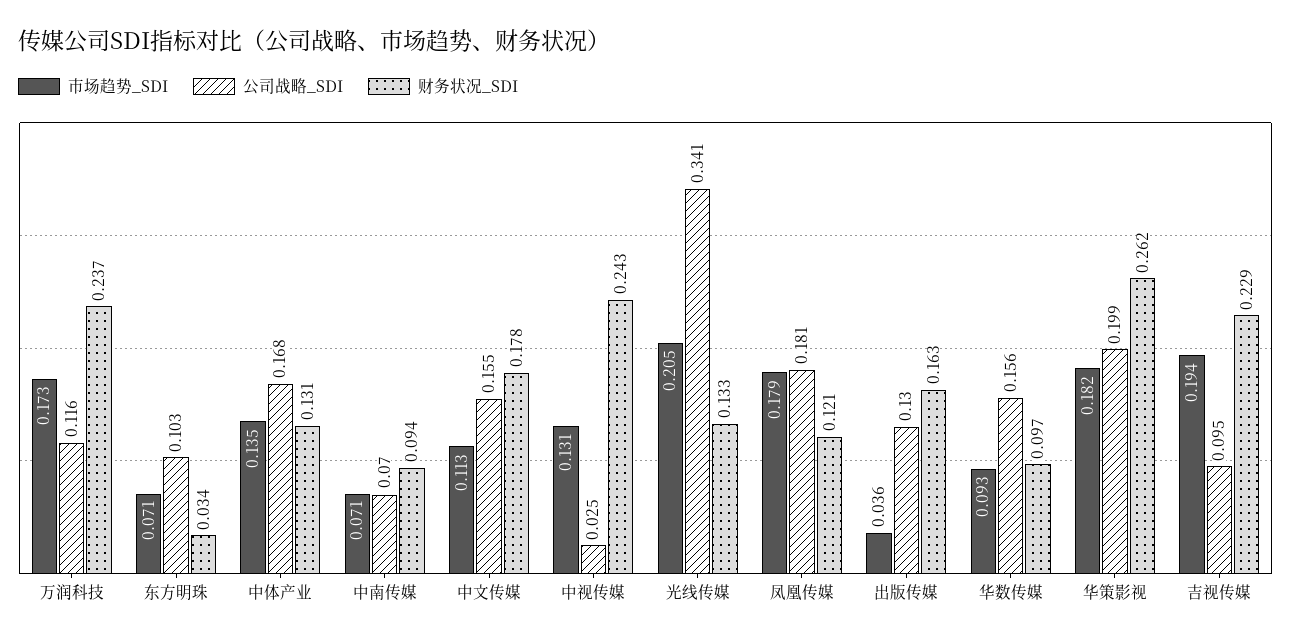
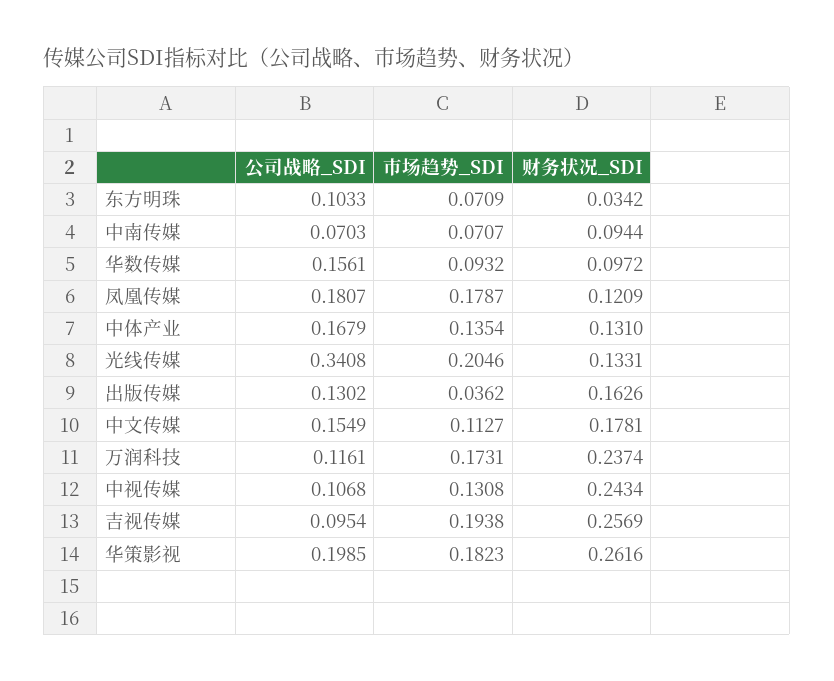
公司战略_SDI, 中视传媒: 0.025 -> 0.1068
财务状况_SDI, 吉视传媒: 0.229 -> 0.2569

